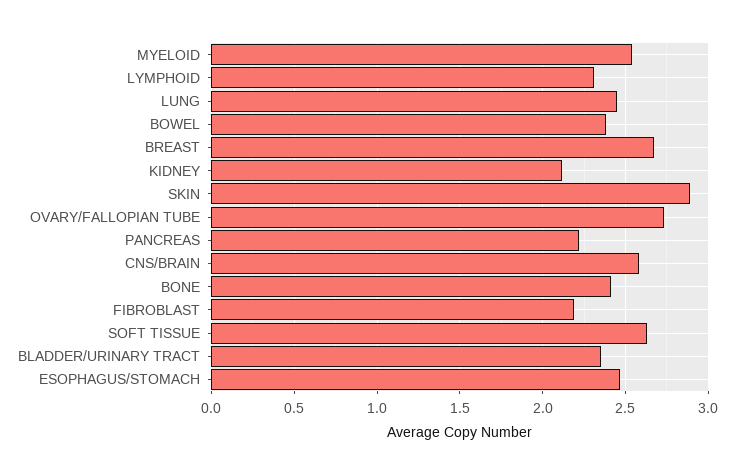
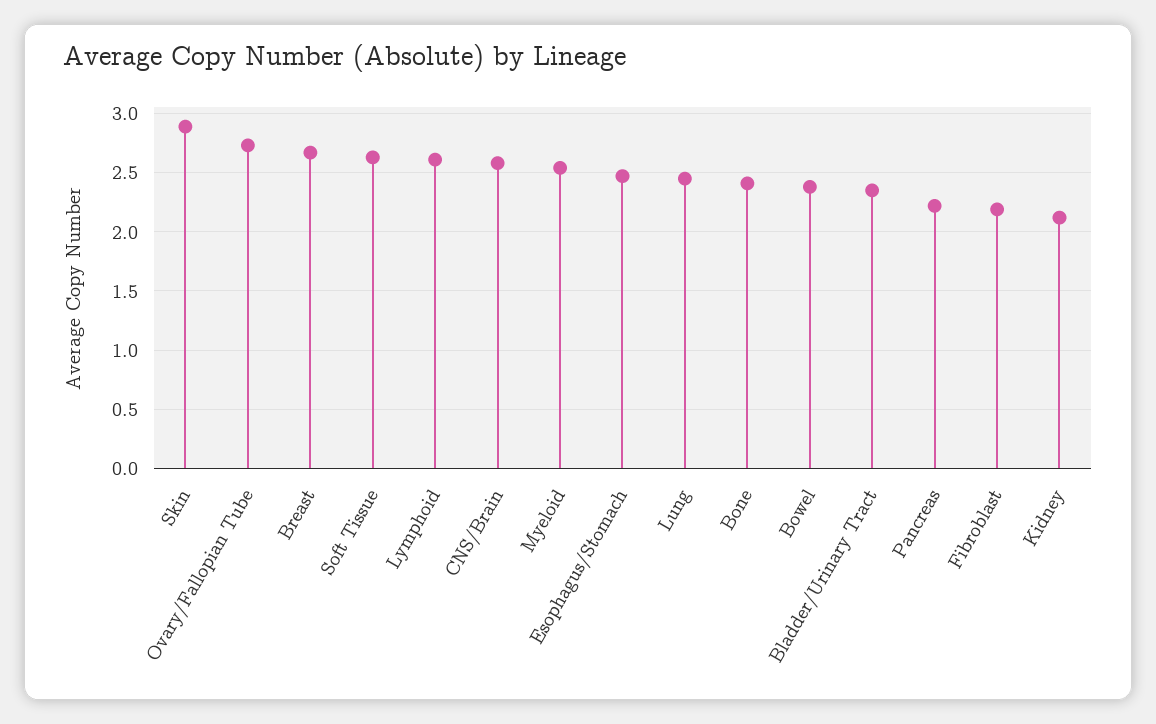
LYMPHOID: 2.3 -> 2.6

